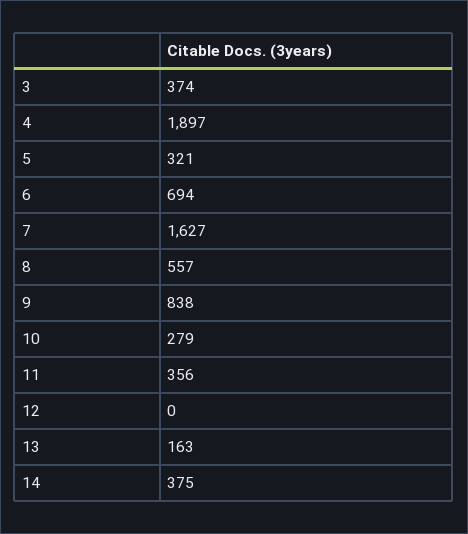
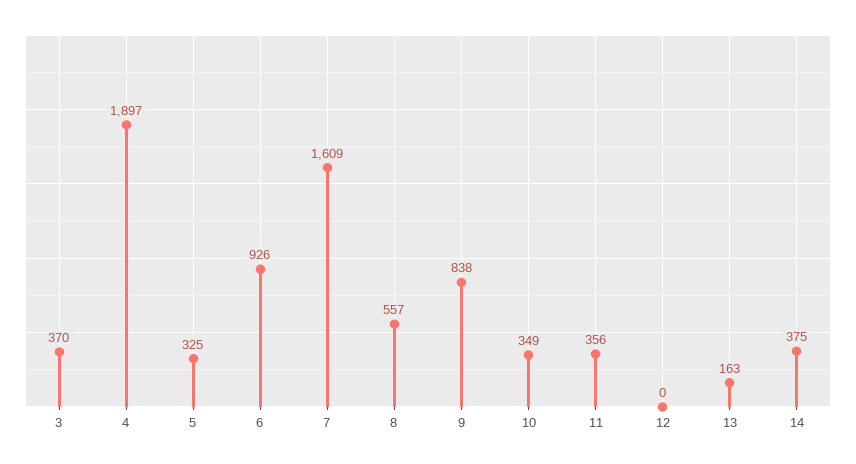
3: 374 -> 370
5: 321 -> 325
6: 694 -> 926
7: 1627 -> 1609
10: 279 -> 349

